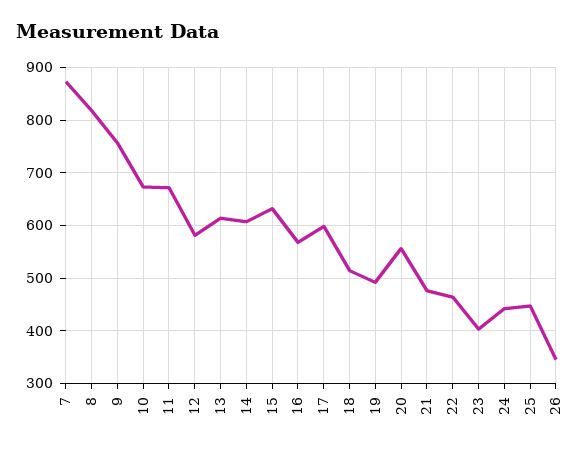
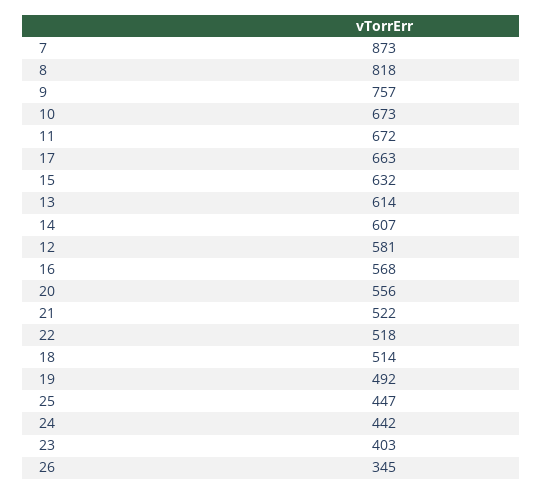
17: 600 -> 663
21: 480 -> 522
22: 460 -> 518

